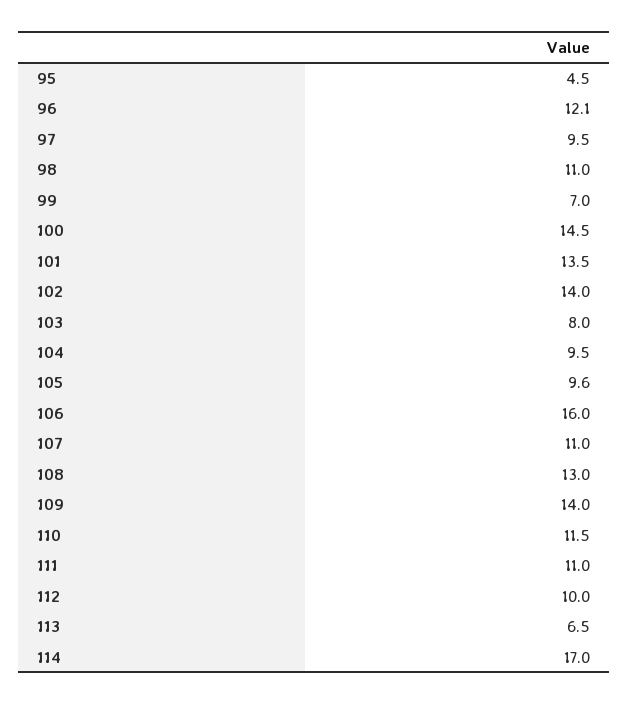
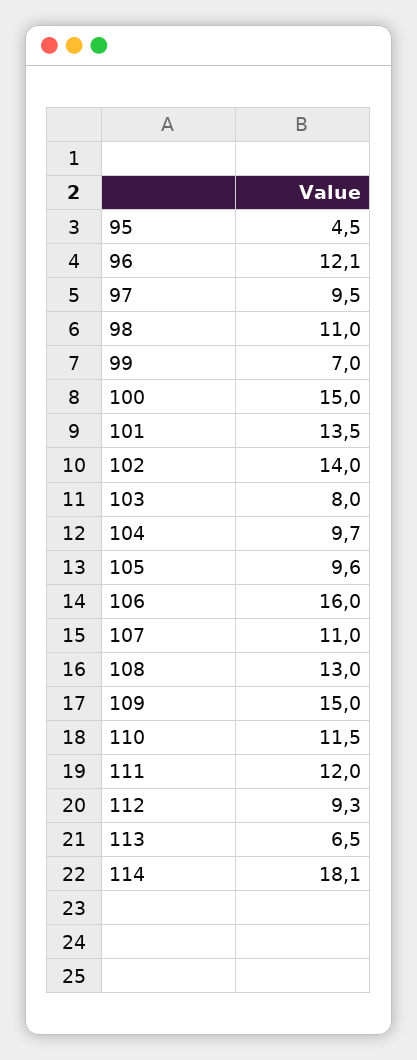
100: 14.5 -> 15
104: 9.5 -> 9.7
109: 14 -> 15
111: 11 -> 12
112: 10 -> 9.3
114: 17 -> 18.1

